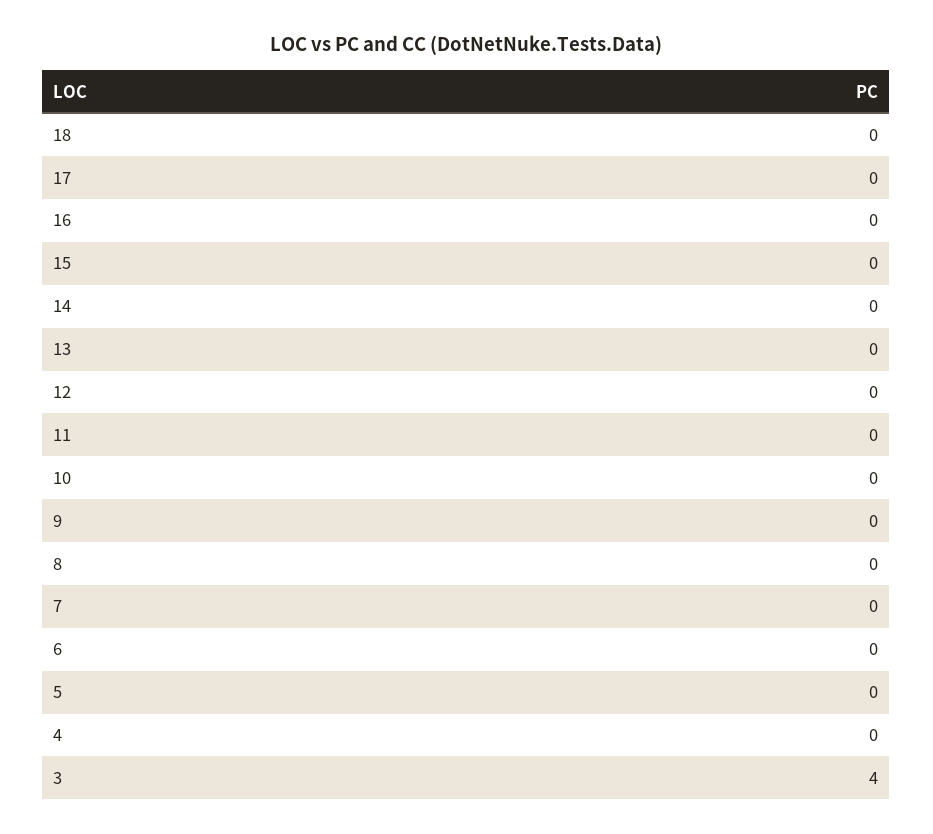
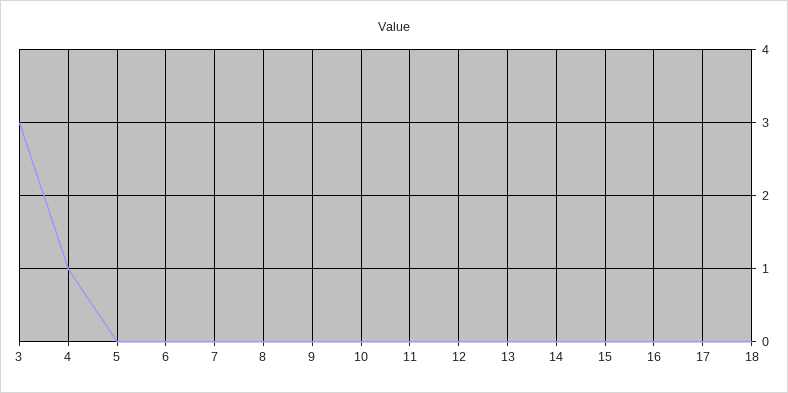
4: 0 -> 1
3: 4 -> 3

